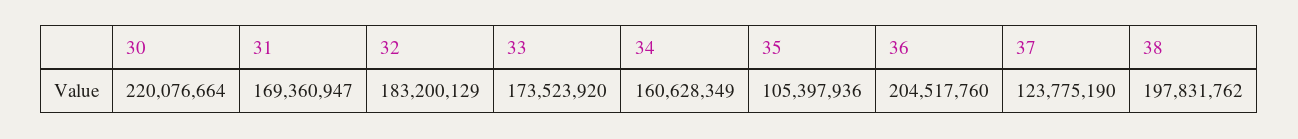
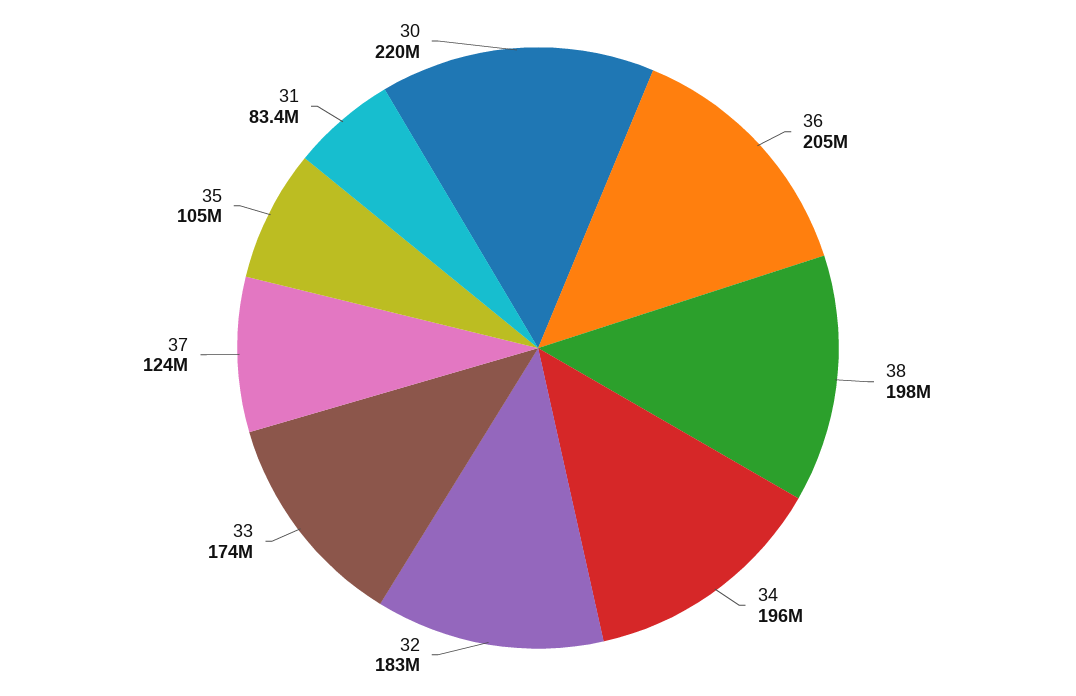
31: 169360947 -> 83400000
34: 160628349 -> 196000000

